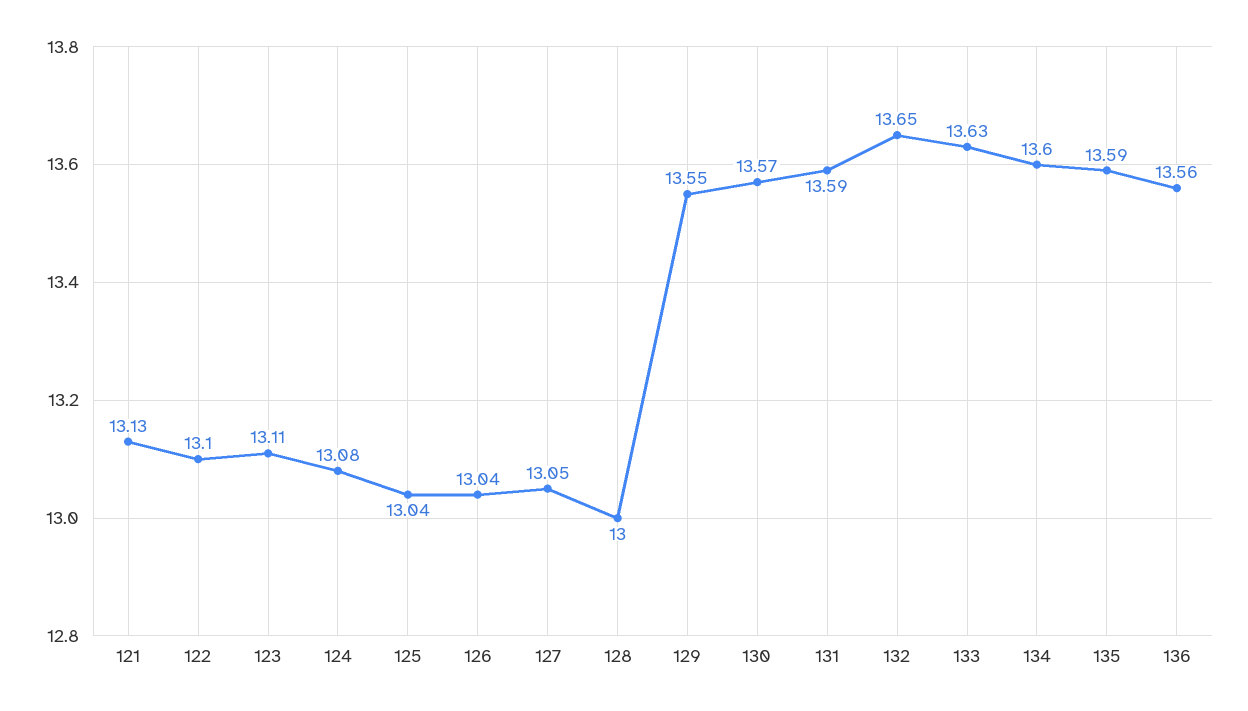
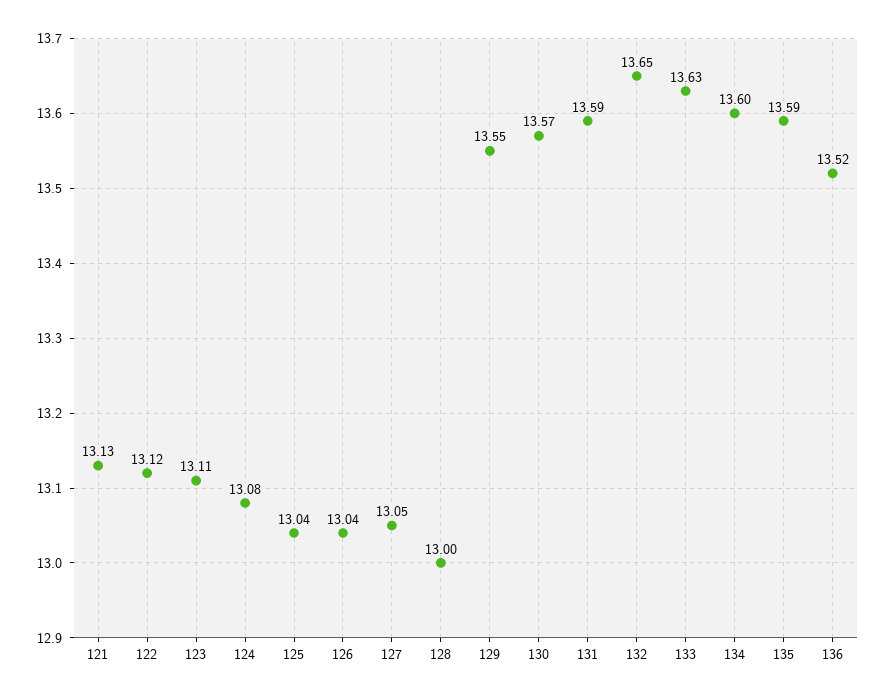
122: 13.1 -> 13.12
136: 13.56 -> 13.52

